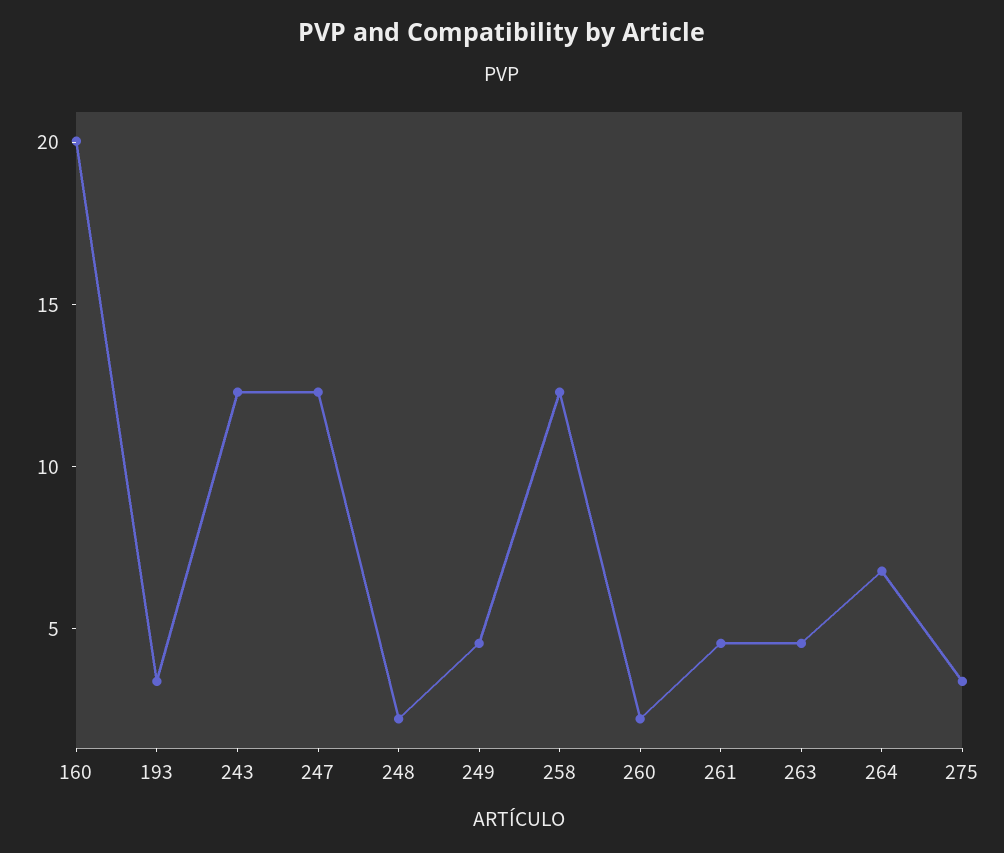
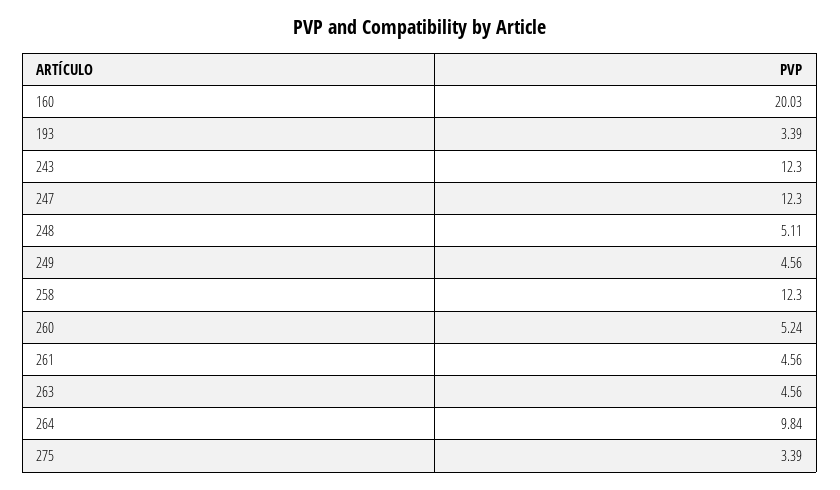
248: 2 -> 5.11
260: 2 -> 5.24
264: 7 -> 9.84

